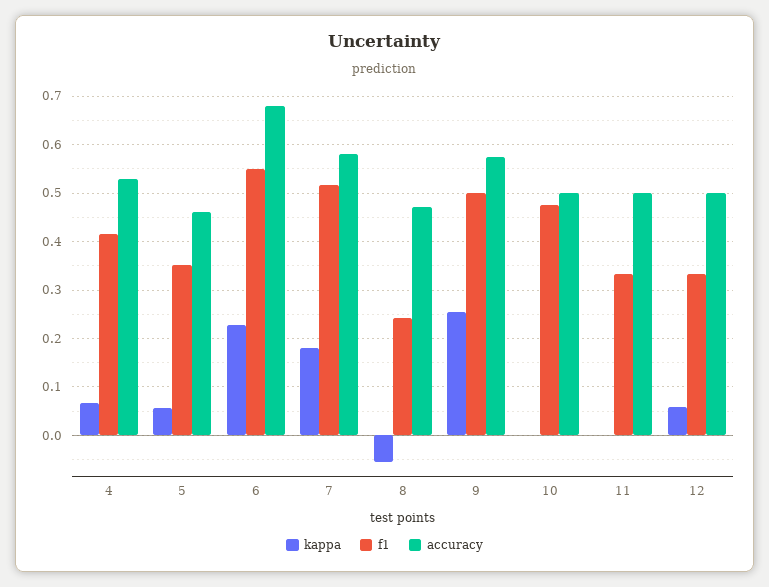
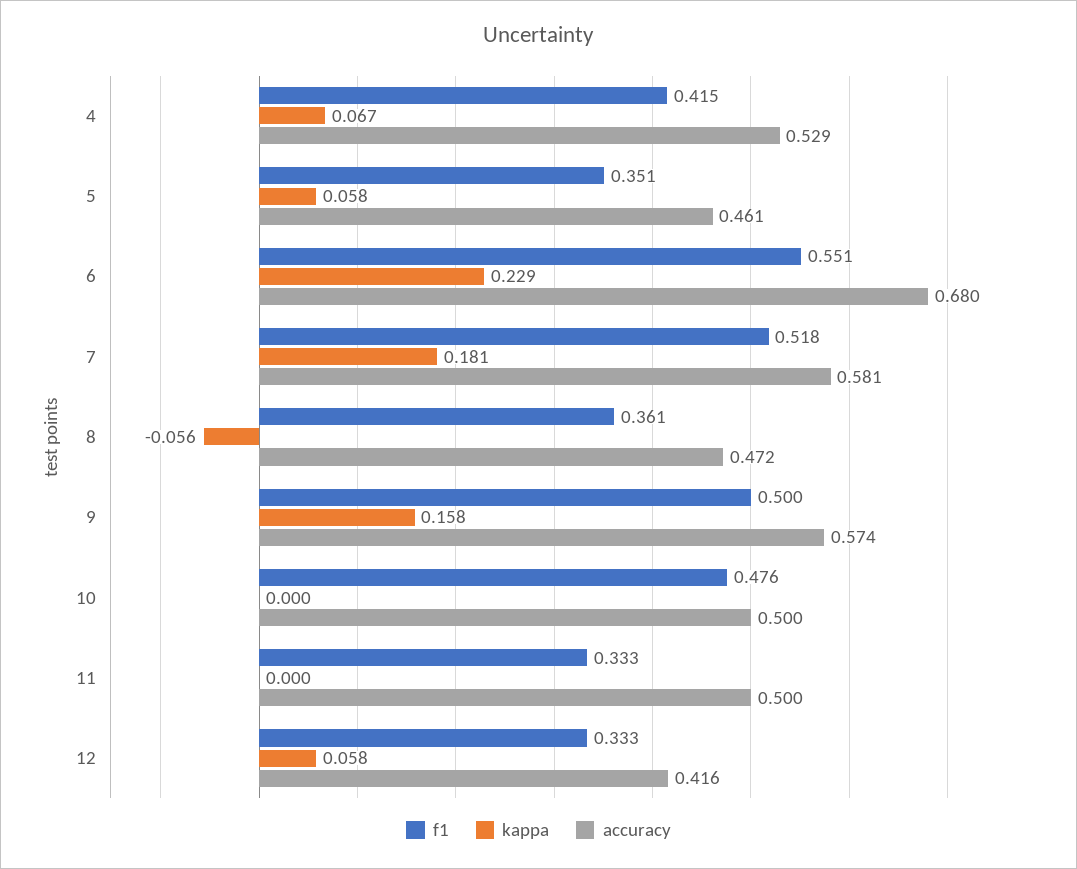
f1, 8: 0.24 -> 0.361
kappa, 9: 0.26 -> 0.158
accuracy, 12: 0.5 -> 0.416

